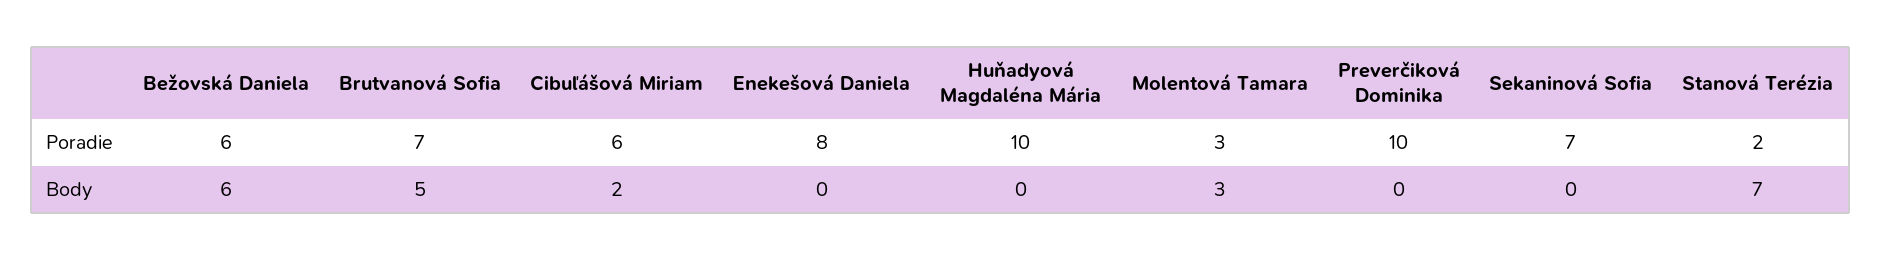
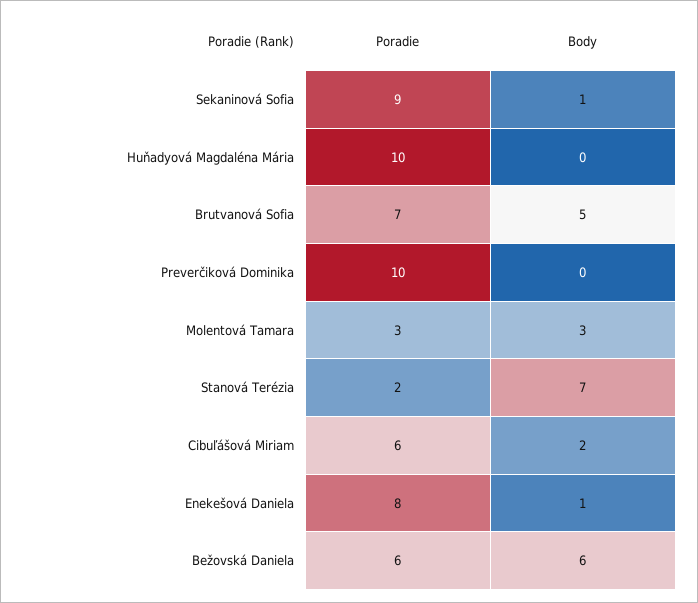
Sekaninová Sofia, Poradie: 7 -> 9
Enekešová Daniela, Body: 0 -> 1
Sekaninová Sofia, Body: 0 -> 1

